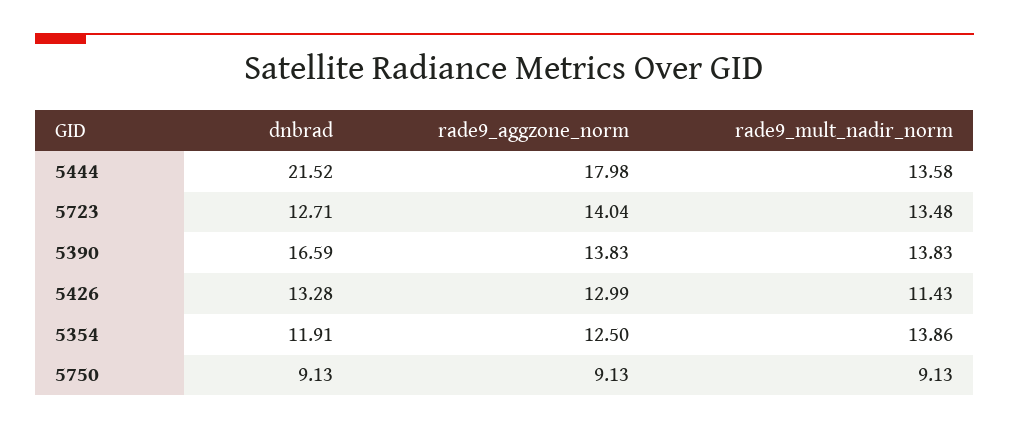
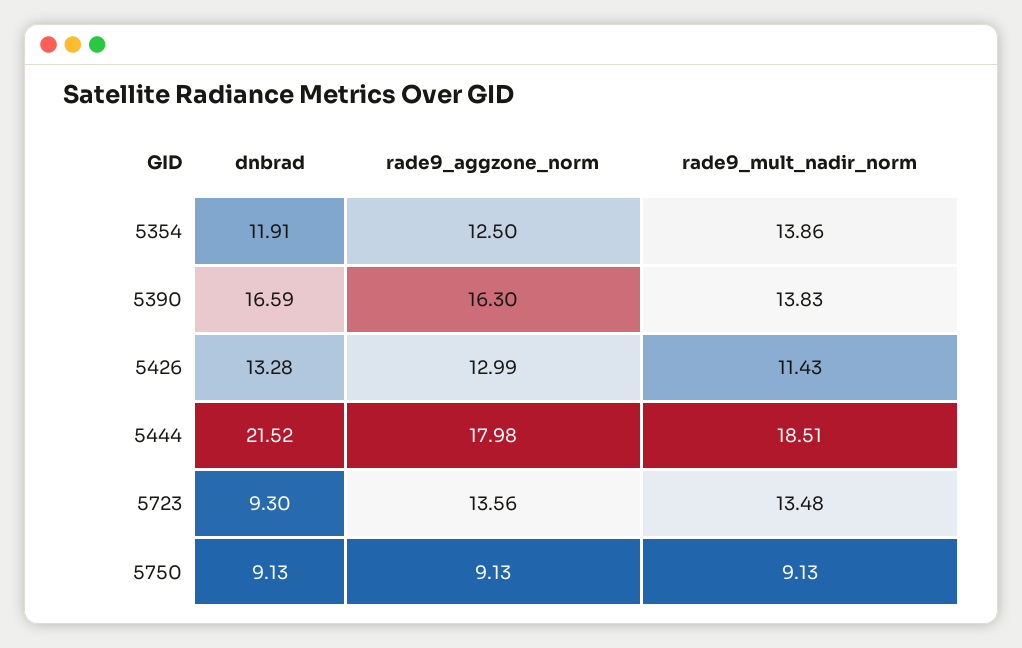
rade9_mult_nadir_norm, 5444: 13.58 -> 18.51
dnbrad, 5723: 12.71 -> 9.3
rade9_aggzone_norm, 5723: 14.04 -> 13.56
rade9_aggzone_norm, 5390: 13.83 -> 16.3

